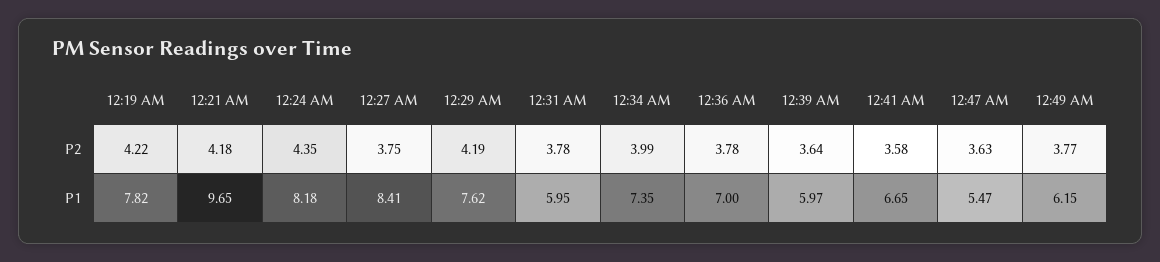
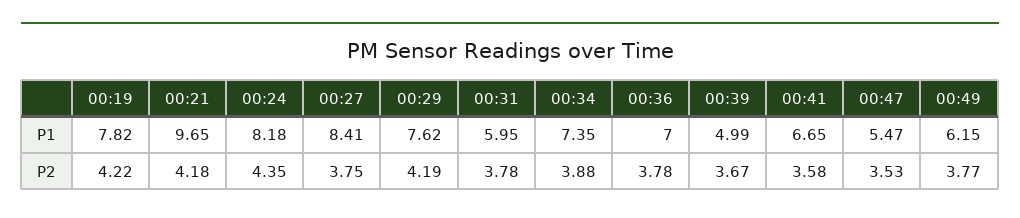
12:34 AM, P2: 3.99 -> 3.88
12:39 AM, P2: 3.64 -> 3.67
12:47 AM, P2: 3.63 -> 3.53
12:39 AM, P1: 5.97 -> 4.99

